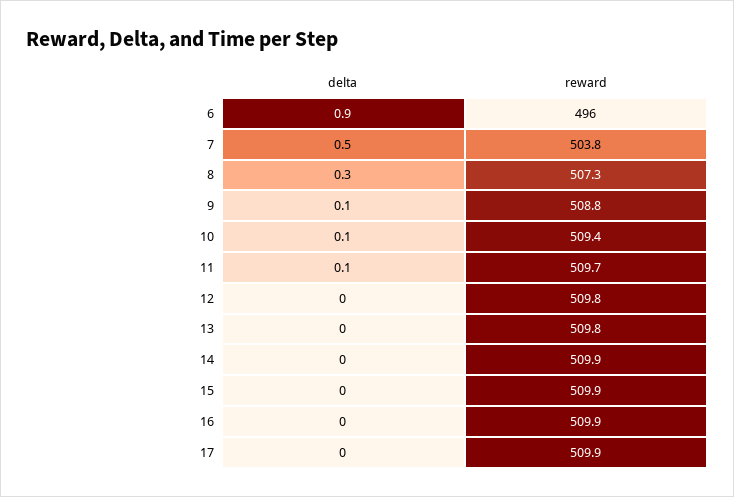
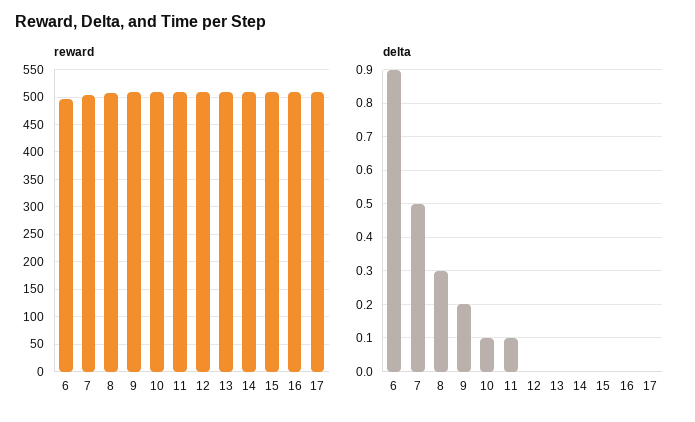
delta, 9: 0.1 -> 0.2

